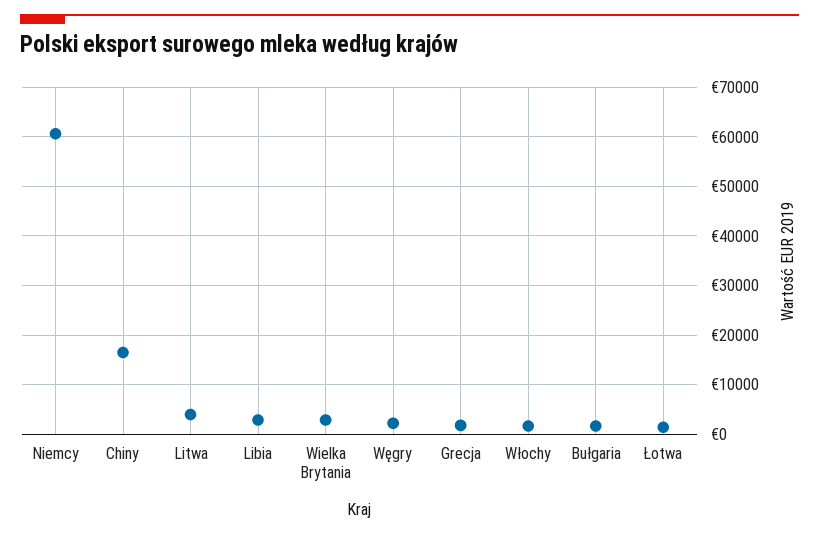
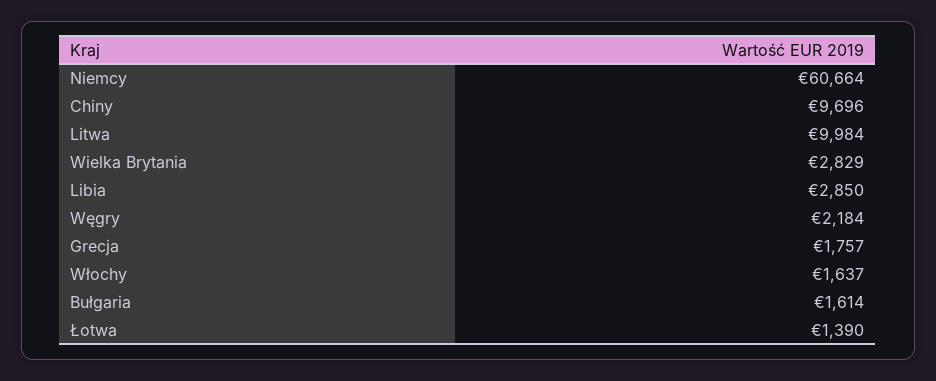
Chiny: 16000 -> 9696
Litwa: 4000 -> 9984

